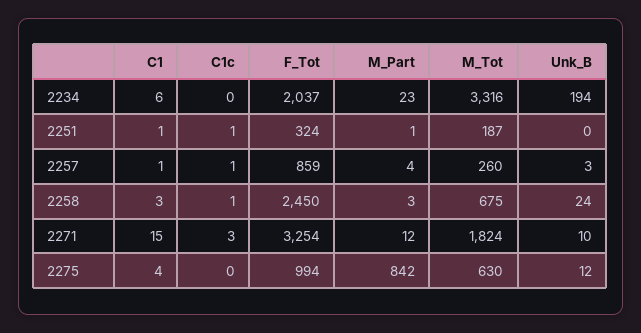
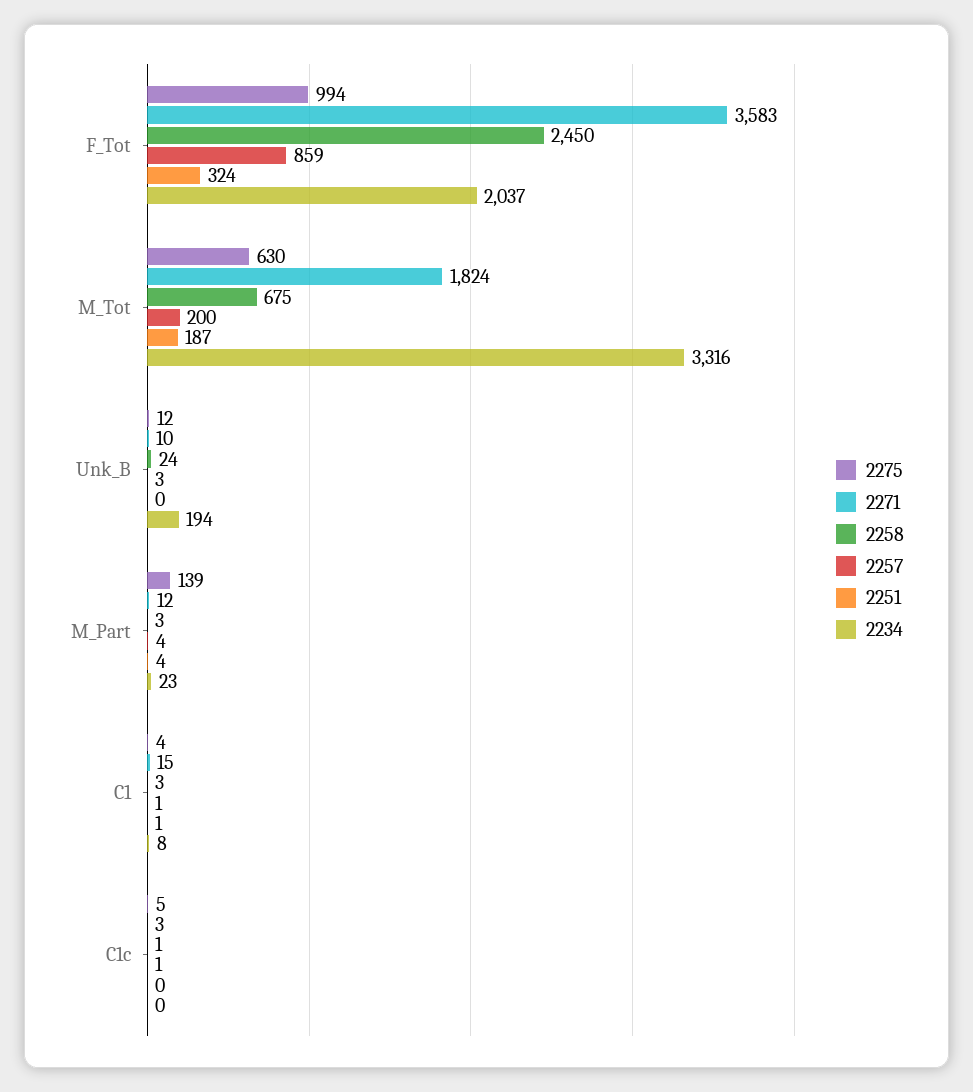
2234, C1: 6 -> 8
2251, C1c: 1 -> 0
2251, M_Part: 1 -> 4
2257, M_Tot: 260 -> 200
2271, F_Tot: 3254 -> 3583
2275, C1c: 0 -> 5
2275, M_Part: 842 -> 139

